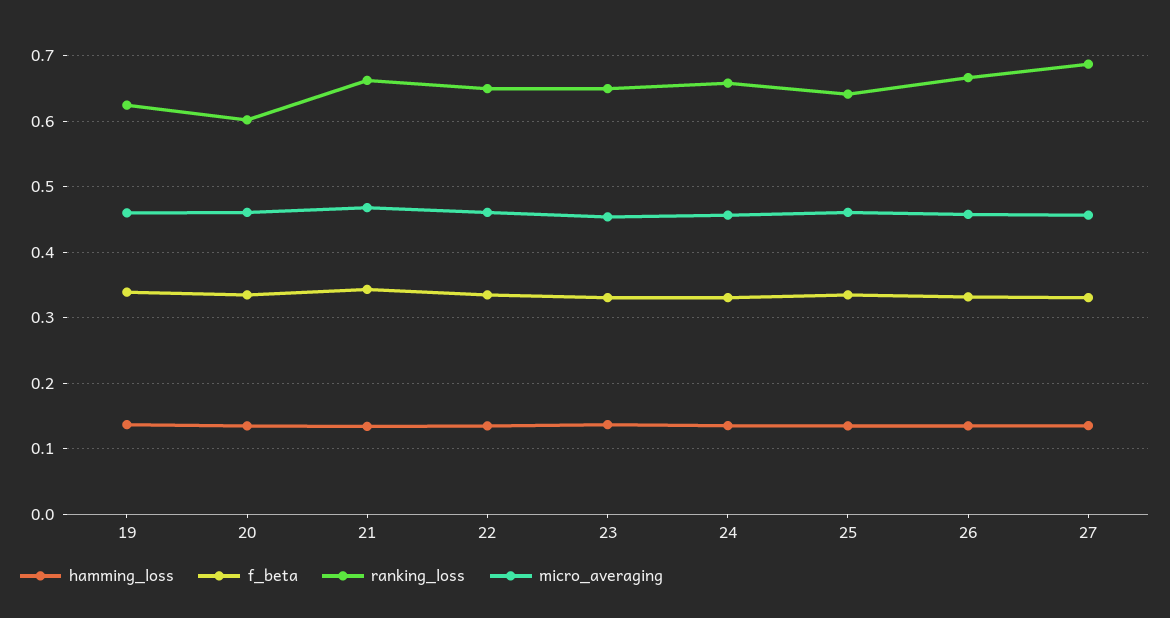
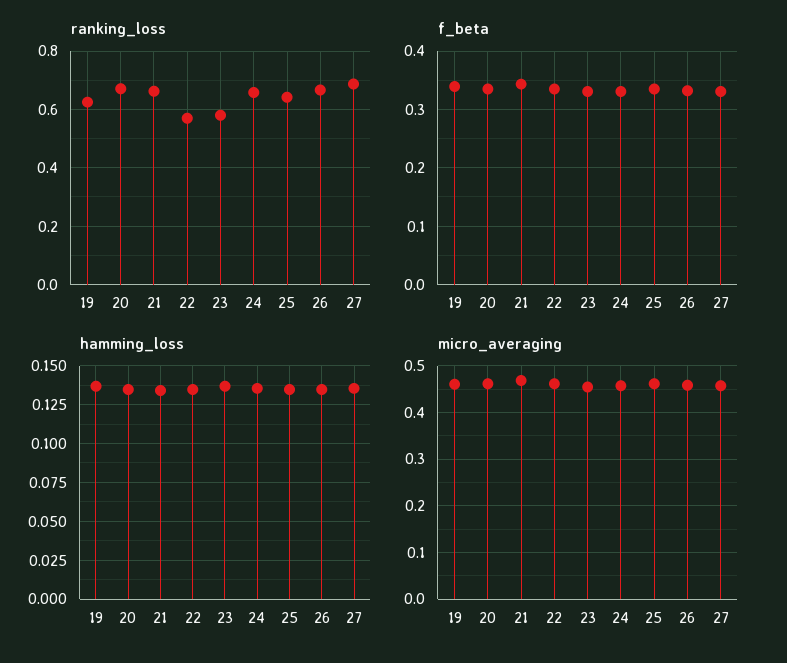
ranking_loss, 20: 0.6 -> 0.675
ranking_loss, 22: 0.65 -> 0.575
ranking_loss, 23: 0.65 -> 0.575

